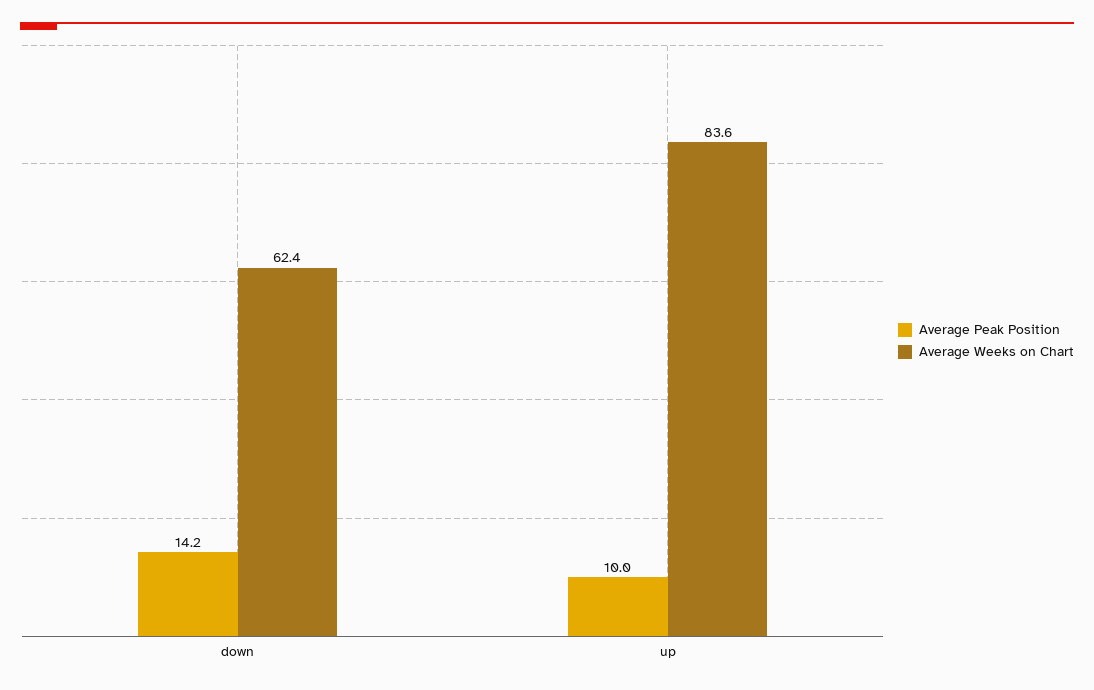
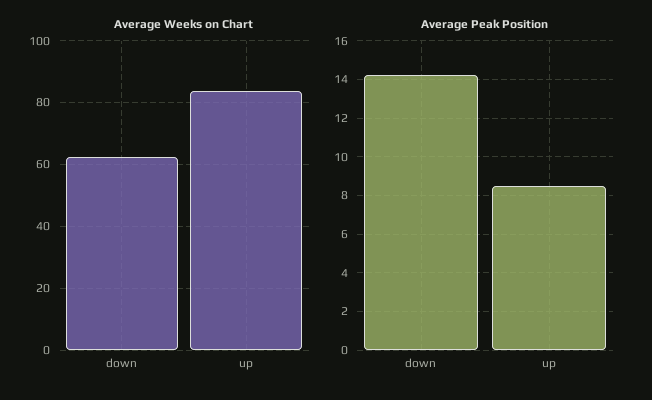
Average Peak Position, up: 10 -> 8.5

